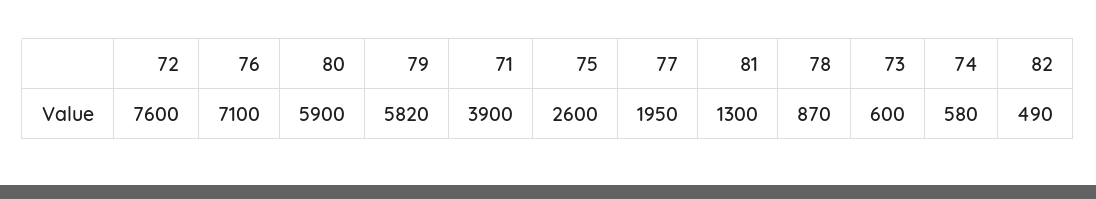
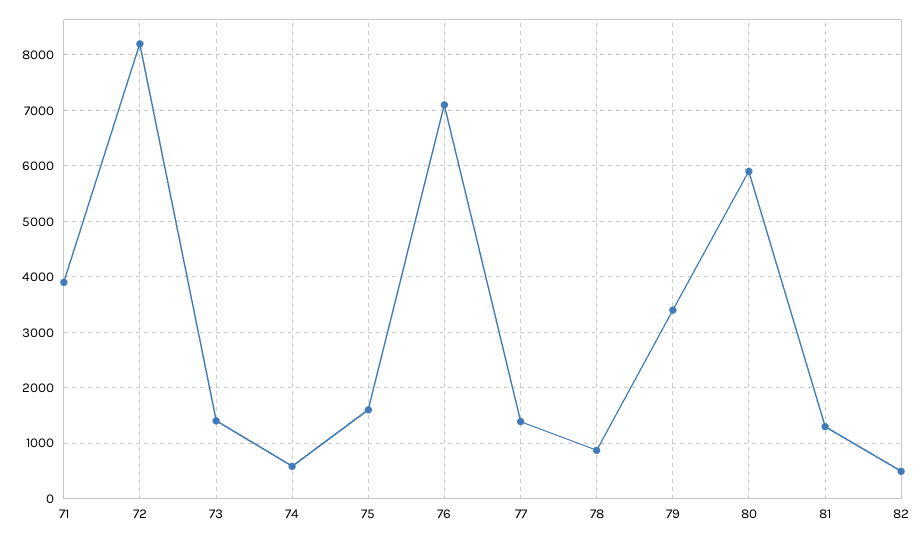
72: 7600 -> 8200
79: 5820 -> 3400
75: 2600 -> 1600
77: 1950 -> 1400
73: 600 -> 1400

